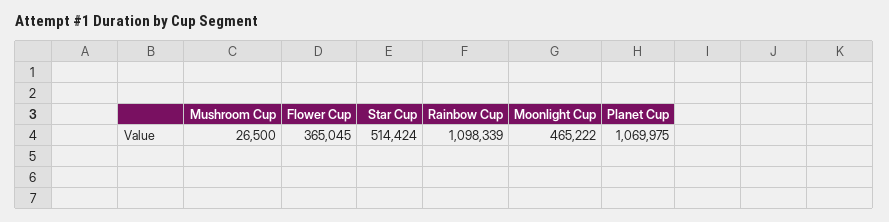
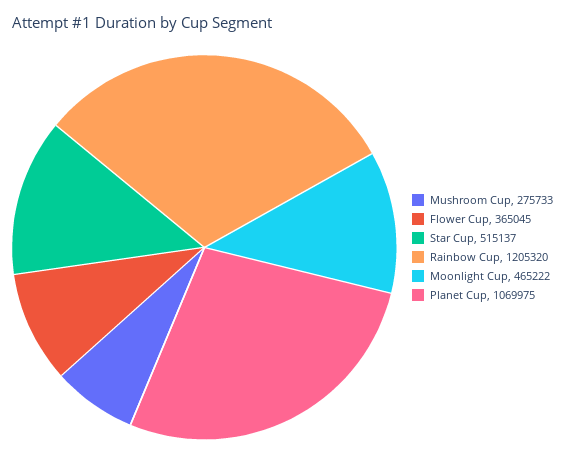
Mushroom Cup: 26500 -> 275733
Star Cup: 514424 -> 515137
Rainbow Cup: 1098339 -> 1205320

